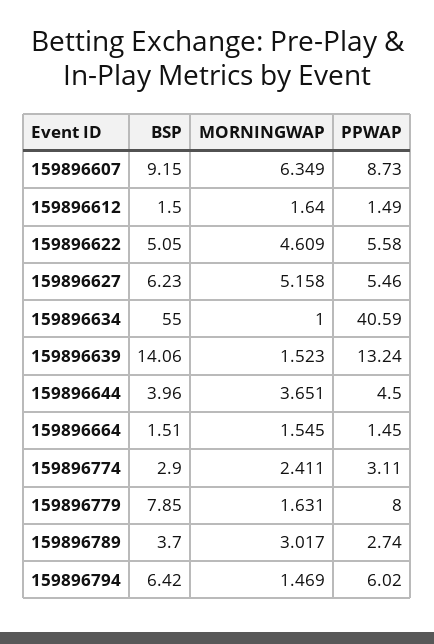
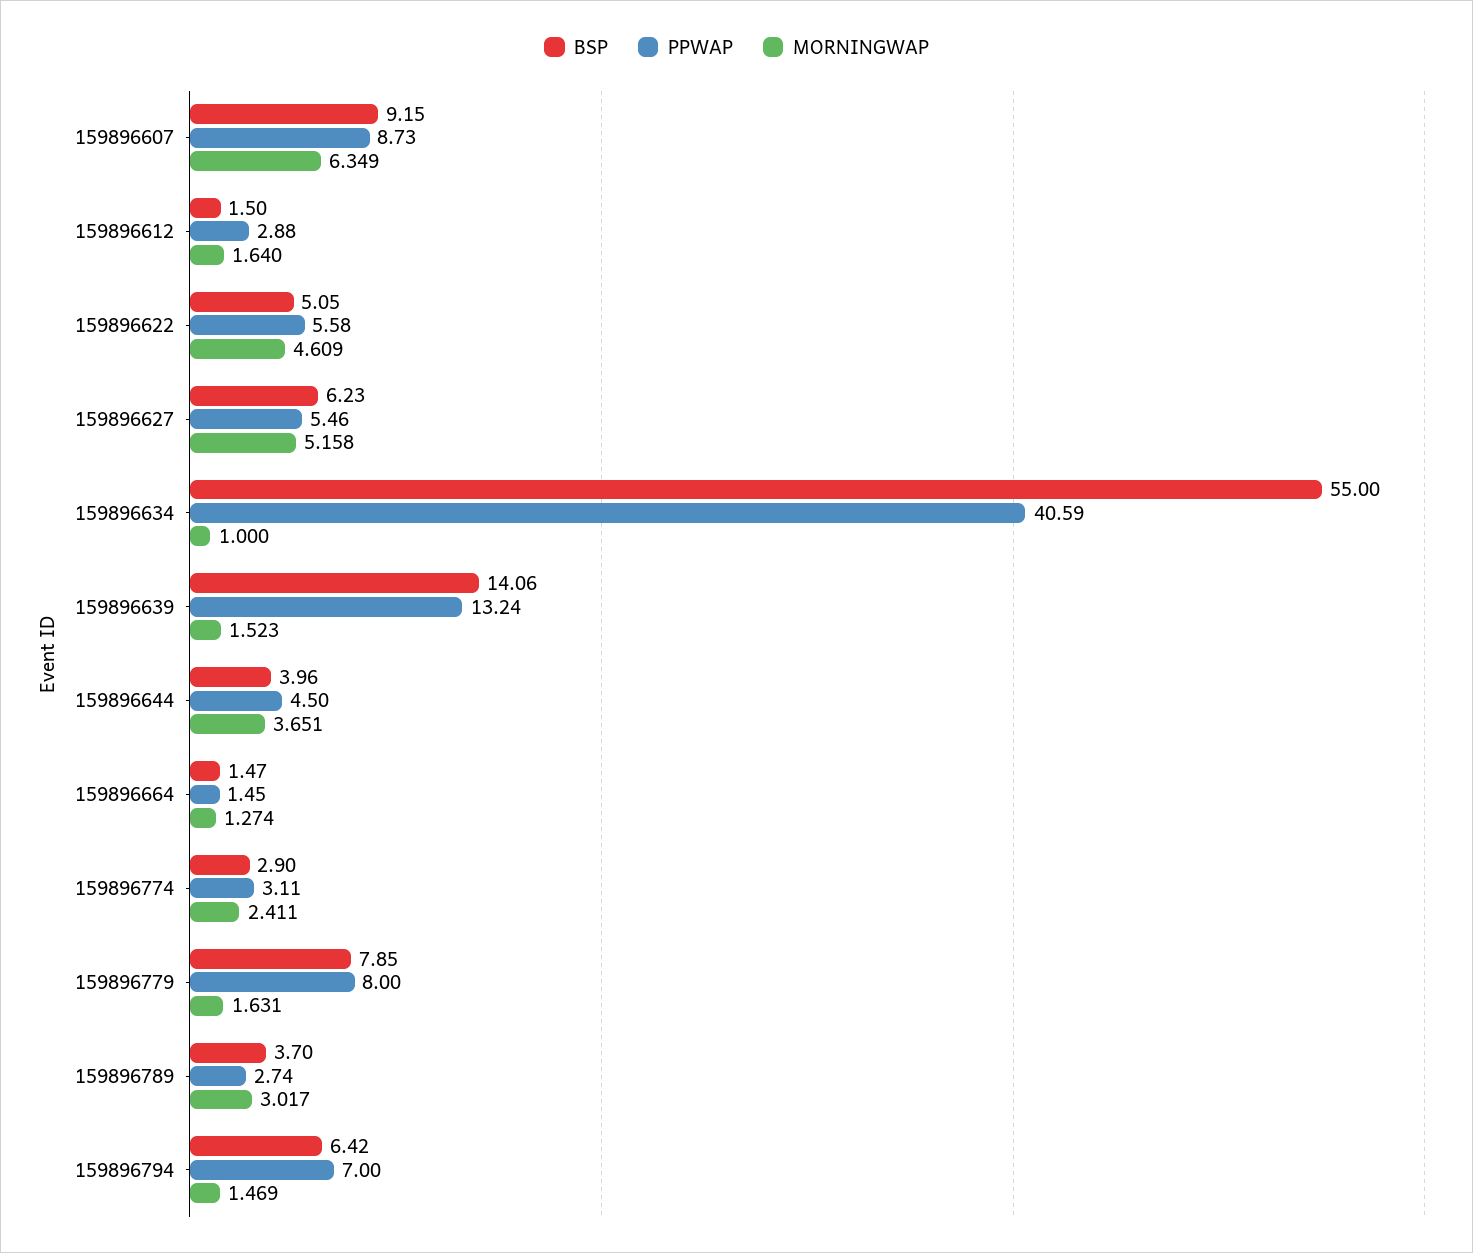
PPWAP, 159896612: 1.49 -> 2.88
BSP, 159896664: 1.51 -> 1.47
MORNINGWAP, 159896664: 1.545 -> 1.274
PPWAP, 159896794: 6.02 -> 7

